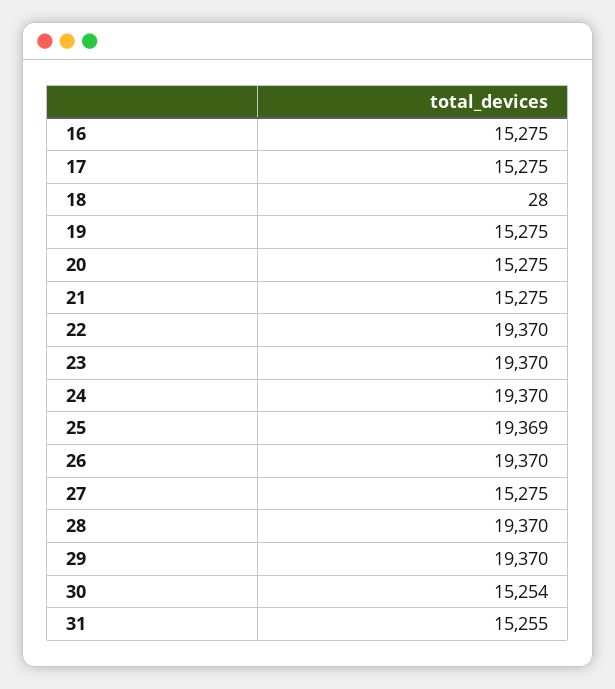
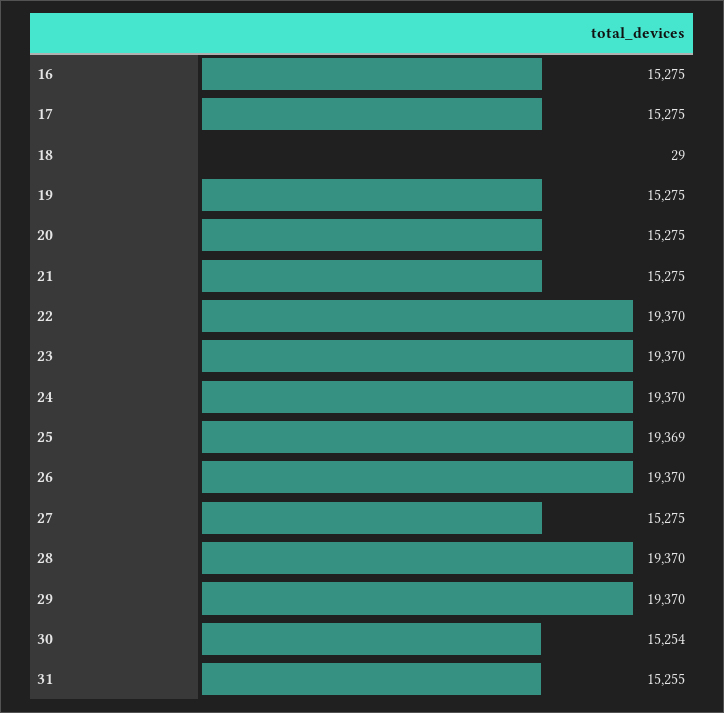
18: 28 -> 29

